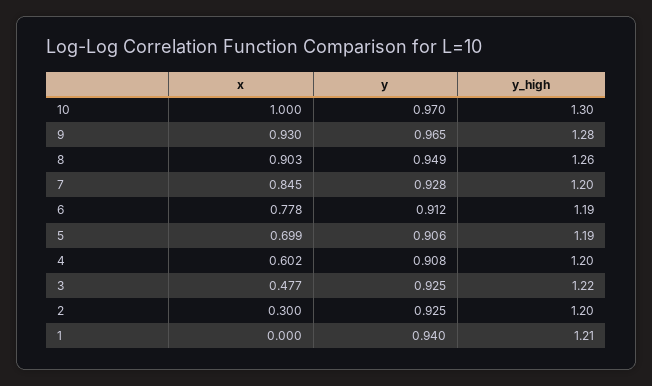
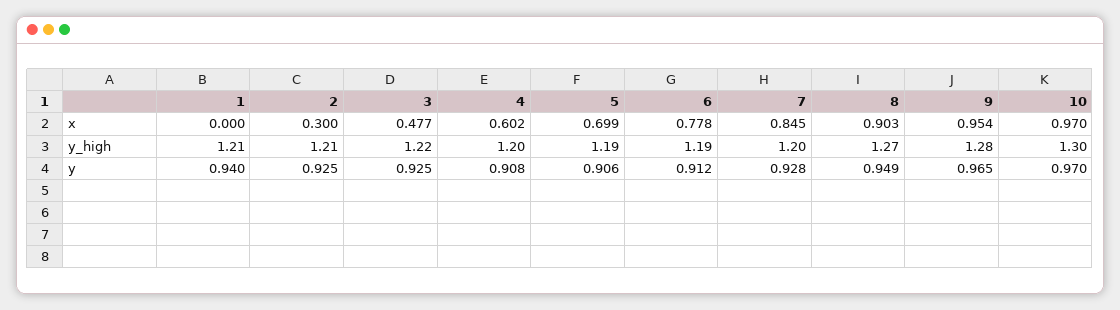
x, 10: 1 -> 0.97
x, 9: 0.93 -> 0.954
y_high, 8: 1.26 -> 1.27
y_high, 2: 1.2 -> 1.21

